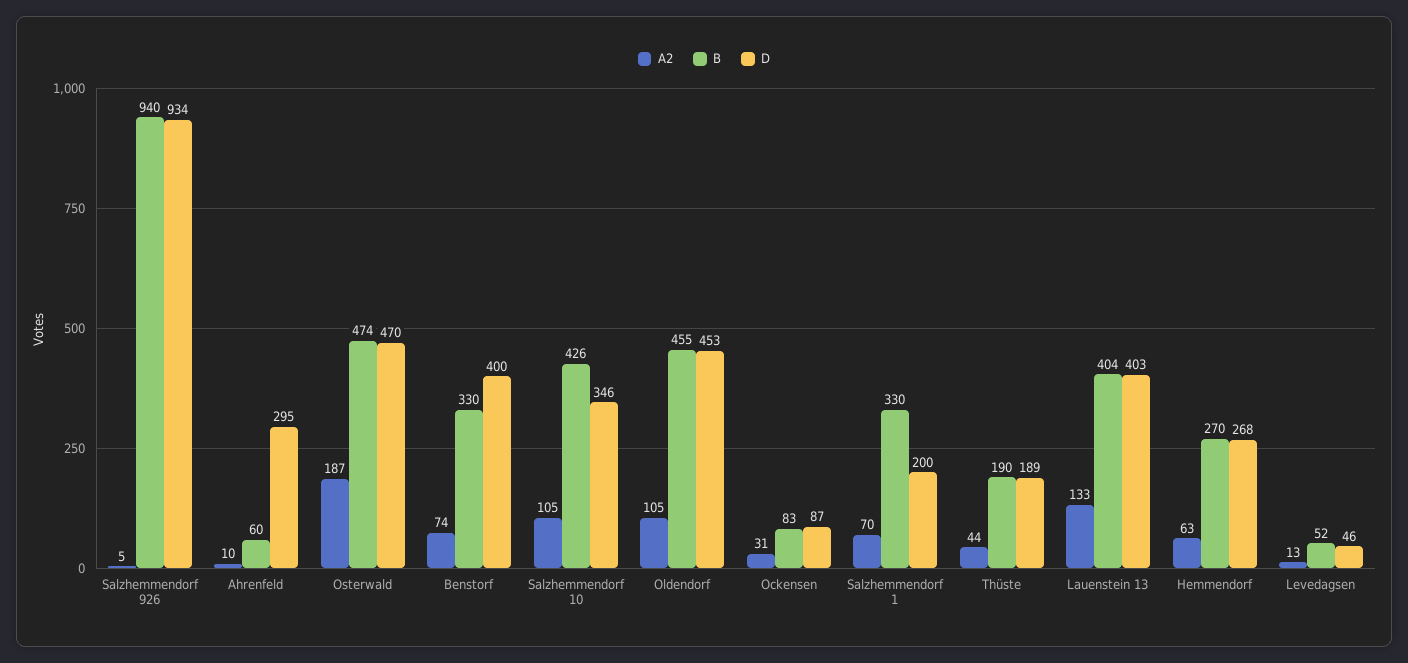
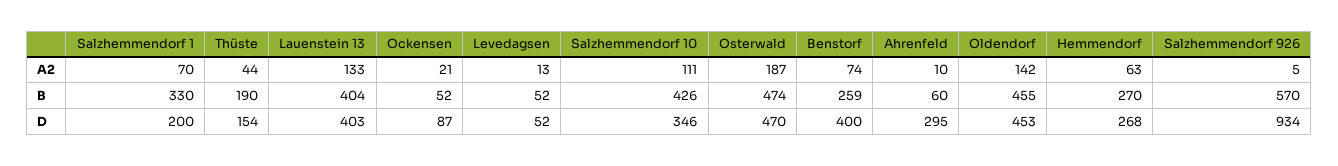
B, Salzhemmendorf 926: 940 -> 570
B, Benstorf: 330 -> 259
A2, Salzhemmendorf 10: 105 -> 111
A2, Oldendorf: 105 -> 142
A2, Ockensen: 31 -> 21
B, Ockensen: 83 -> 52
D, Thüste: 189 -> 154
D, Levedagsen: 46 -> 52

